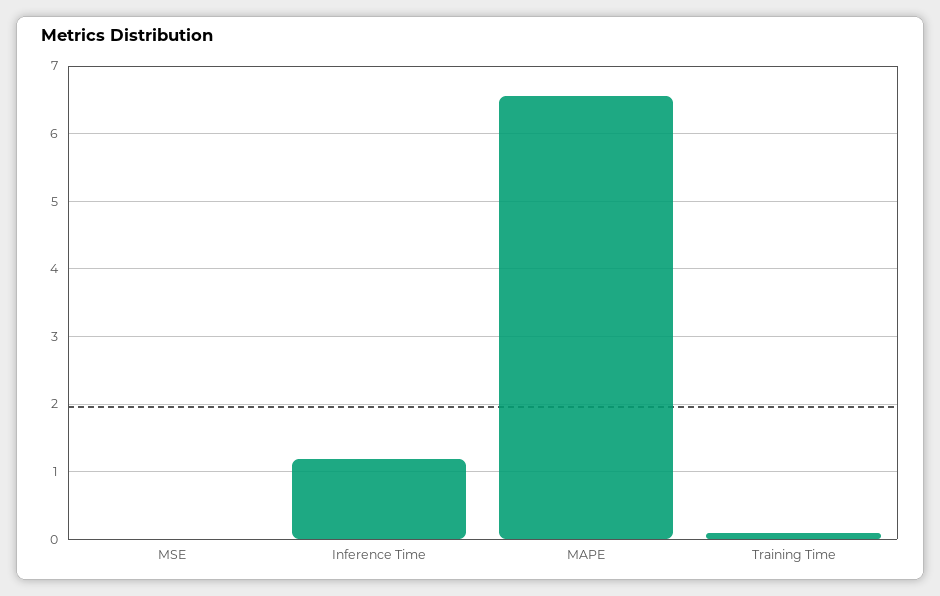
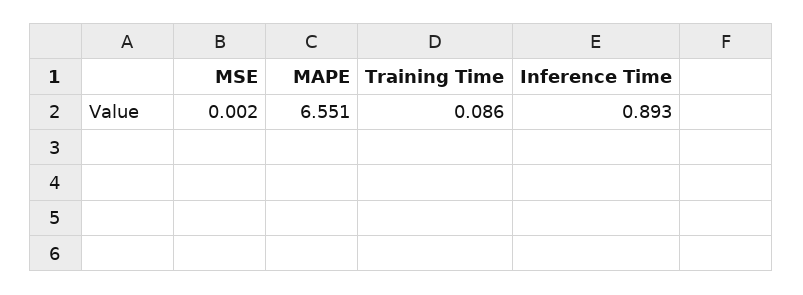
Inference Time: 1.2 -> 0.893

